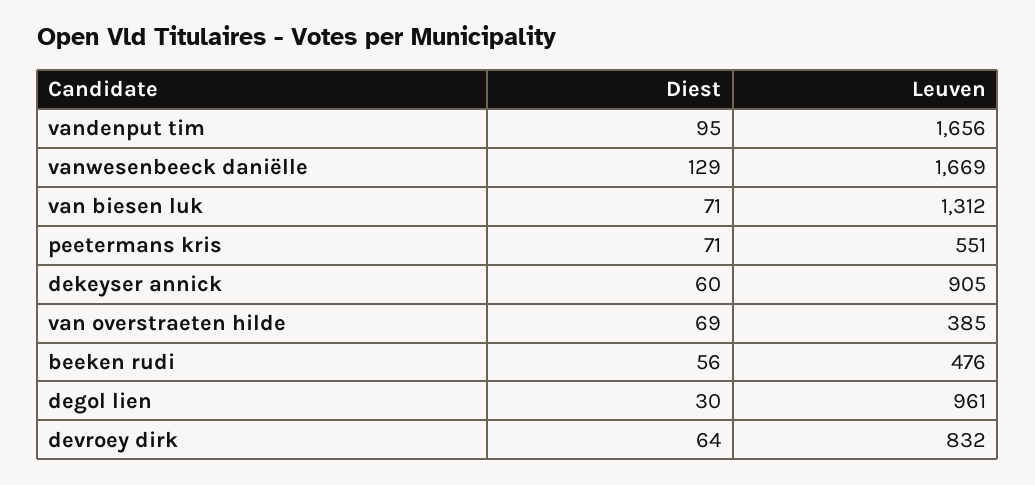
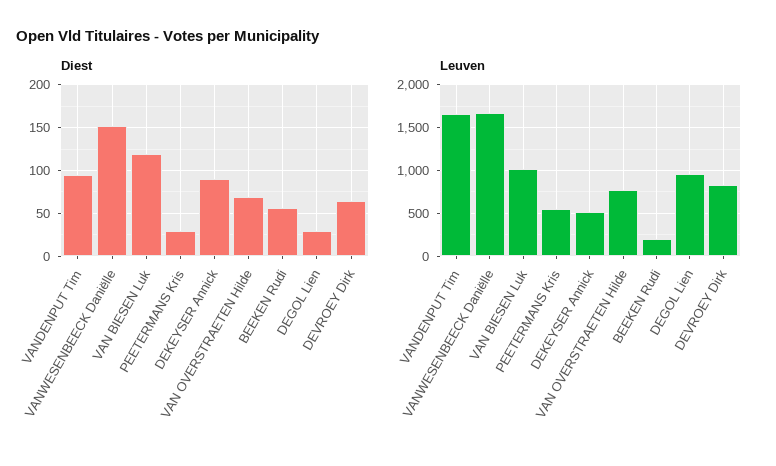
Diest, vanwesenbeeck daniëlle: 129 -> 150
Diest, van biesen luk: 71 -> 120
Leuven, van biesen luk: 1312 -> 1000
Diest, peetermans kris: 71 -> 30
Diest, dekeyser annick: 60 -> 90
Leuven, dekeyser annick: 905 -> 500
Leuven, van overstraeten hilde: 385 -> 800
Leuven, beeken rudi: 476 -> 200

